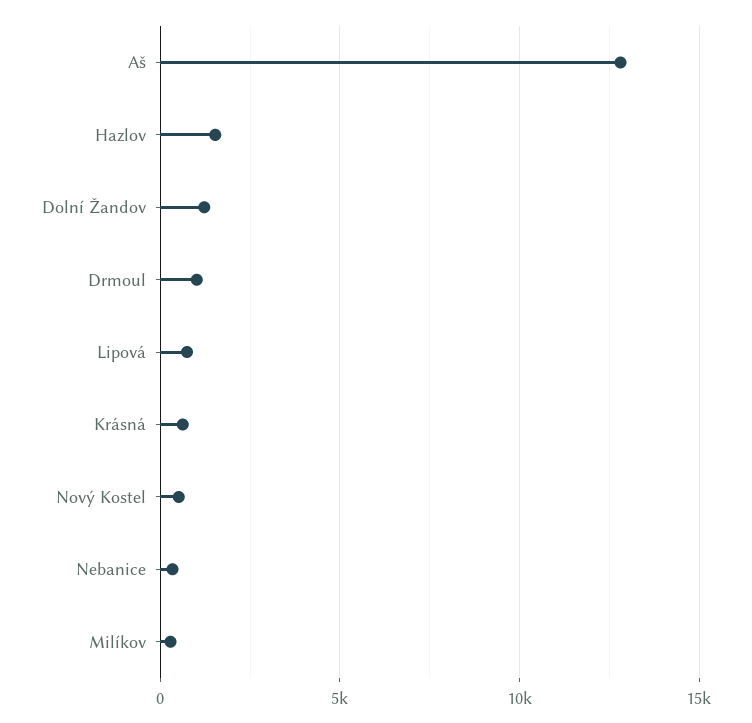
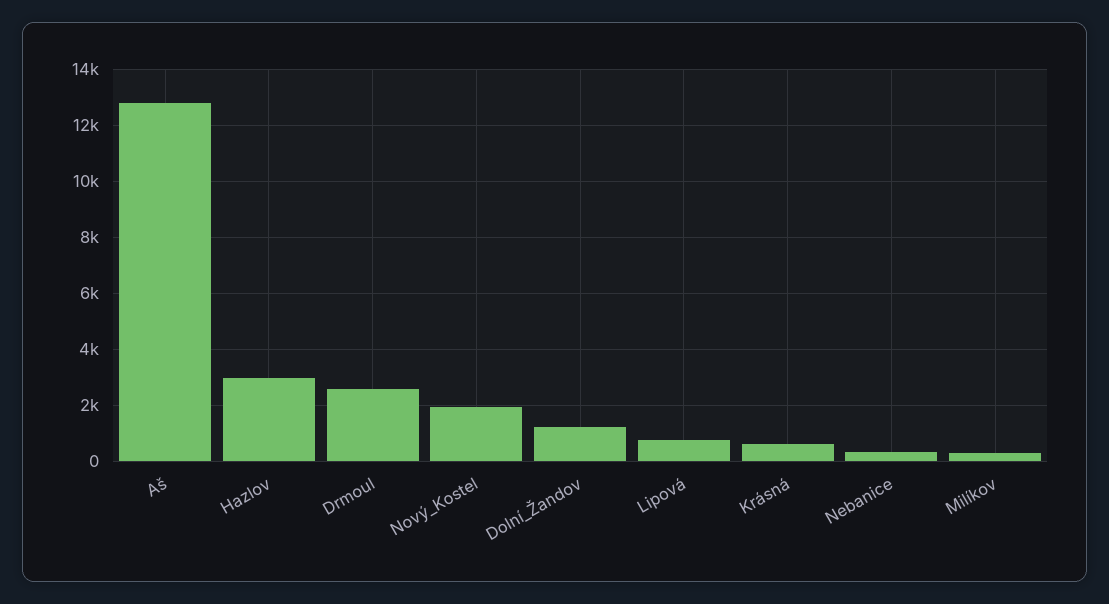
Hazlov: 1500 -> 3000
Drmoul: 1000 -> 2500
Nový Kostel: 500 -> 2000

